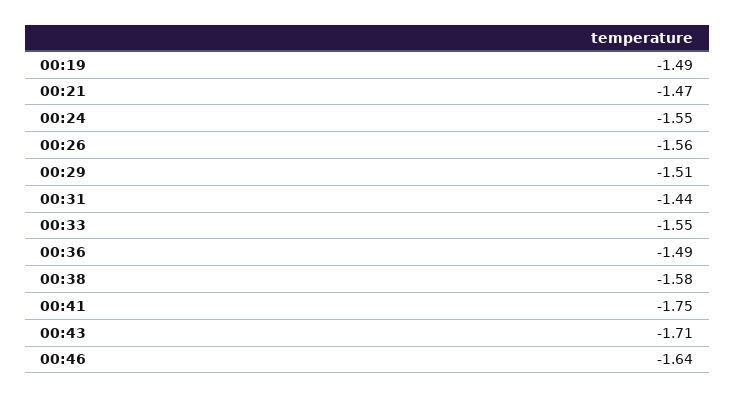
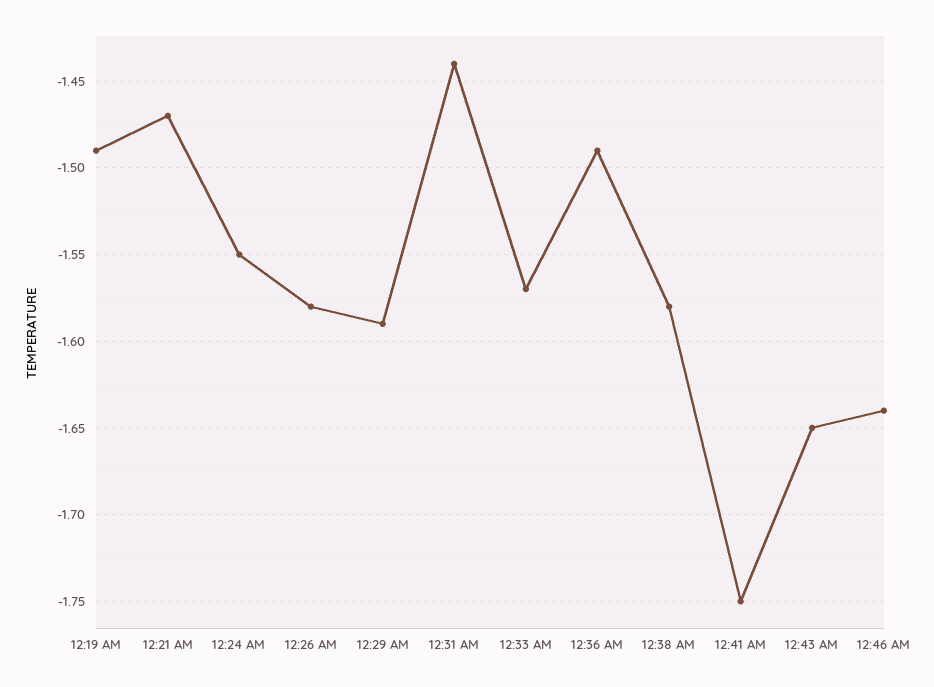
00:26: -1.56 -> -1.58
00:29: -1.51 -> -1.59
00:33: -1.55 -> -1.57
00:43: -1.71 -> -1.65

